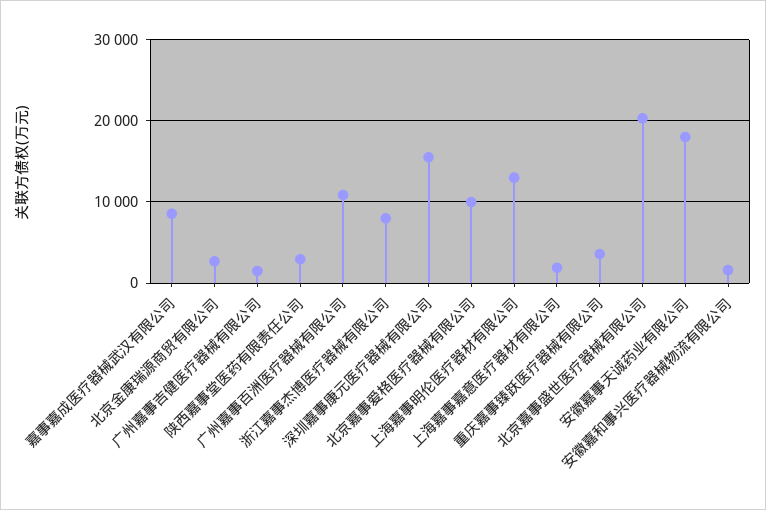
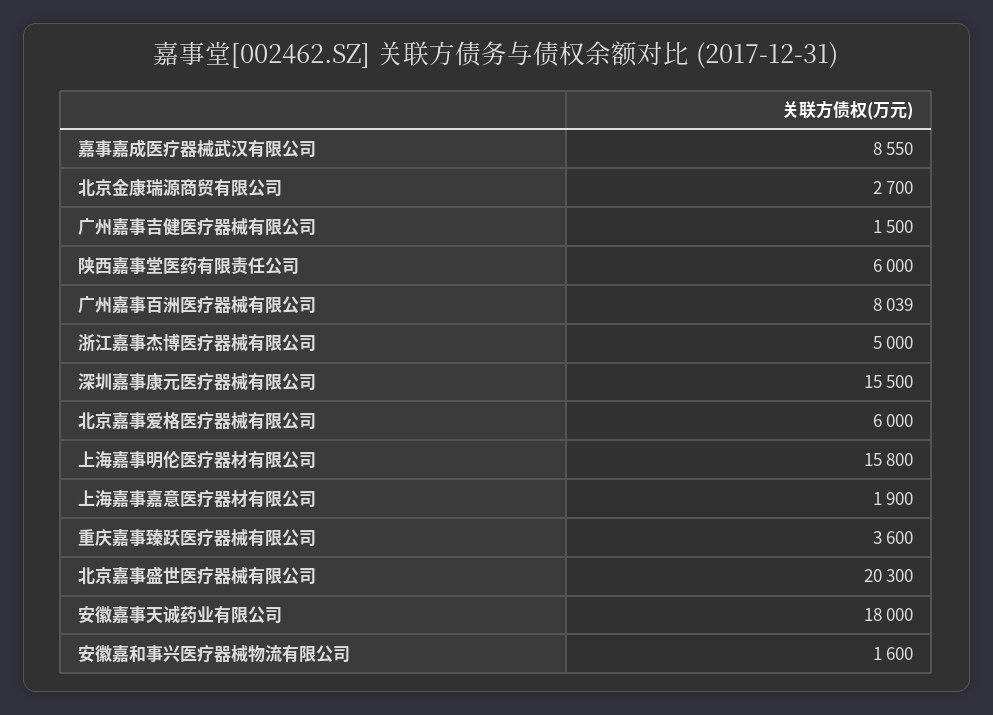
陕西嘉事堂医药有限责任公司: 3000 -> 6000
广州嘉事百洲医疗器械有限公司: 11000 -> 8039
浙江嘉事杰博医疗器械有限公司: 8000 -> 5000
北京嘉事爱格医疗器械有限公司: 10000 -> 6000
上海嘉事明伦医疗器材有限公司: 13000 -> 15800

